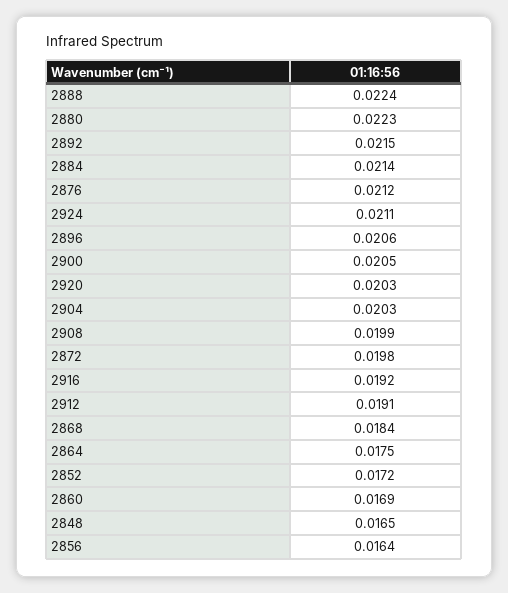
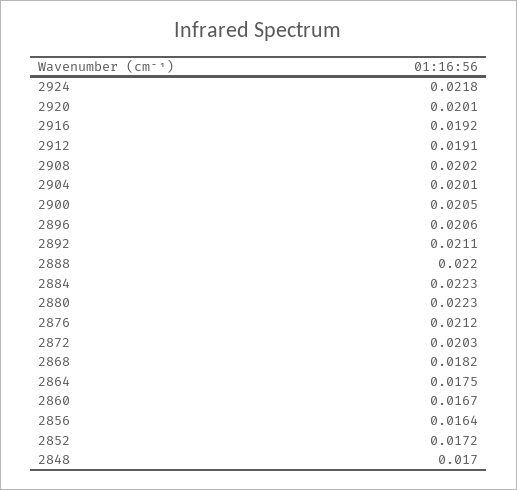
2888: 0.0224 -> 0.022
2892: 0.0215 -> 0.0211
2884: 0.0214 -> 0.0223
2924: 0.0211 -> 0.0218
2920: 0.0203 -> 0.0201
2904: 0.0203 -> 0.0201
2908: 0.0199 -> 0.0202
2872: 0.0198 -> 0.0203
2868: 0.0184 -> 0.0182
2860: 0.0169 -> 0.0167
2848: 0.0165 -> 0.017

